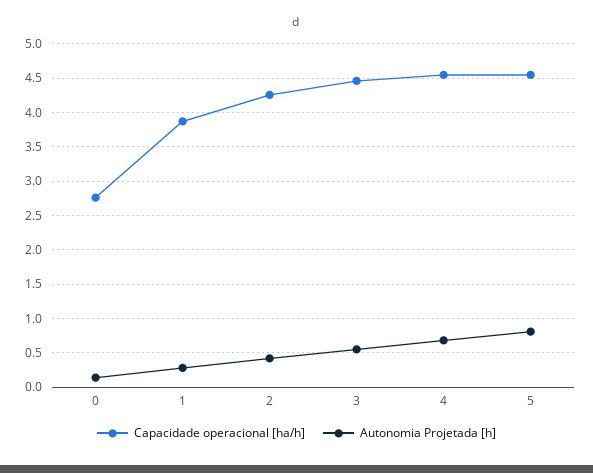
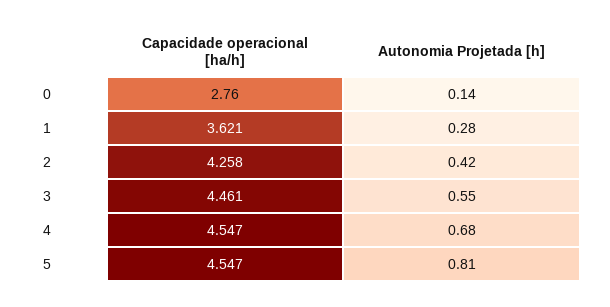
Capacidade operacional [ha/h], 1: 3.9 -> 3.621

